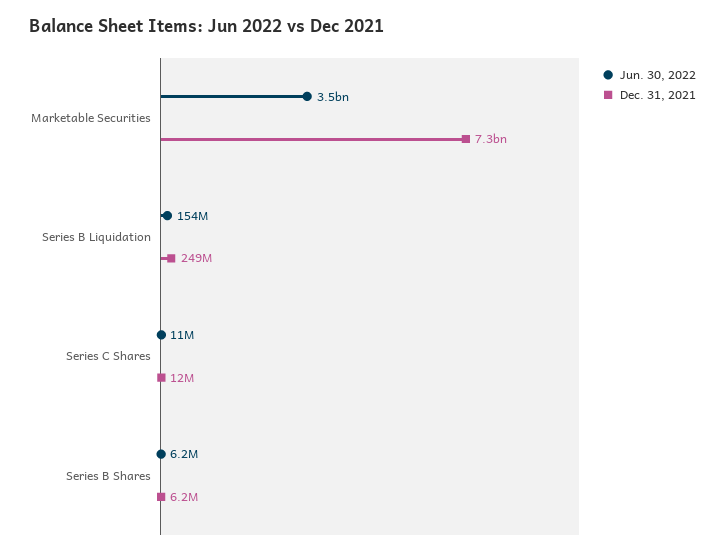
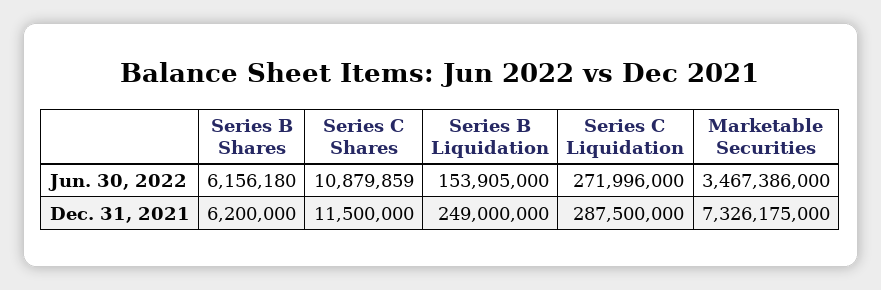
Jun. 30, 2022, Series C Liquidation: none -> 271996000
Dec. 31, 2021, Series C Liquidation: none -> 287500000

